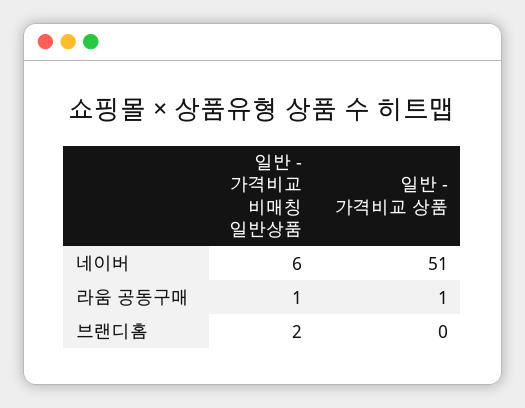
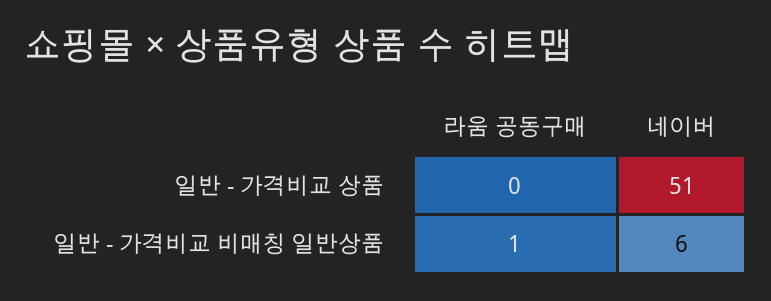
일반 - 가격비교 상품, 라움 공동구매: 1 -> 0
일반 - 가격비교 비매칭 일반상품, 브랜디홈: 2 -> none
일반 - 가격비교 상품, 브랜디홈: 0 -> none

